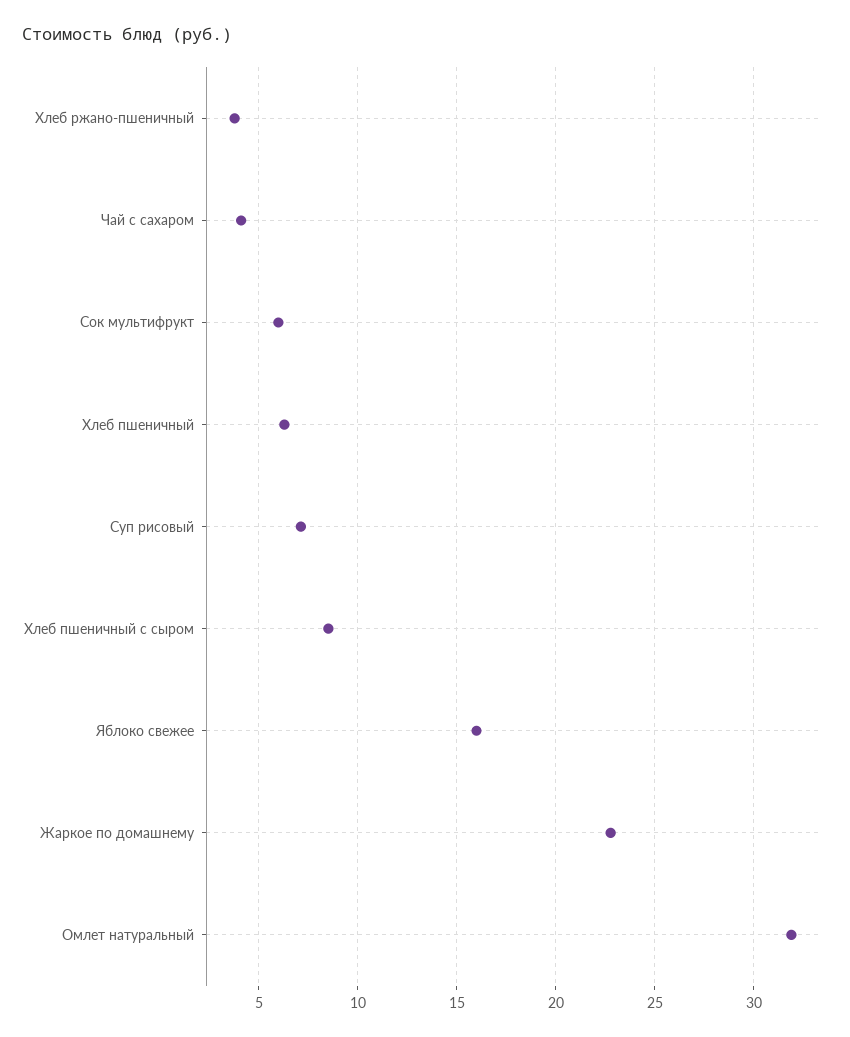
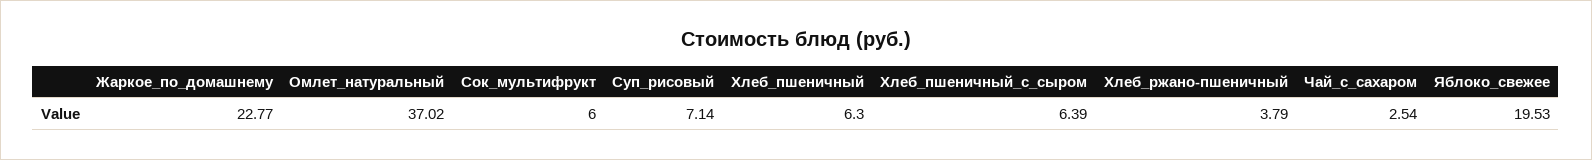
Чай с сахаром: 4 -> 2.54
Хлеб пшеничный с сыром: 8.5 -> 6.39
Яблоко свежее: 16 -> 19.53
Омлет натуральный: 32 -> 37.02

